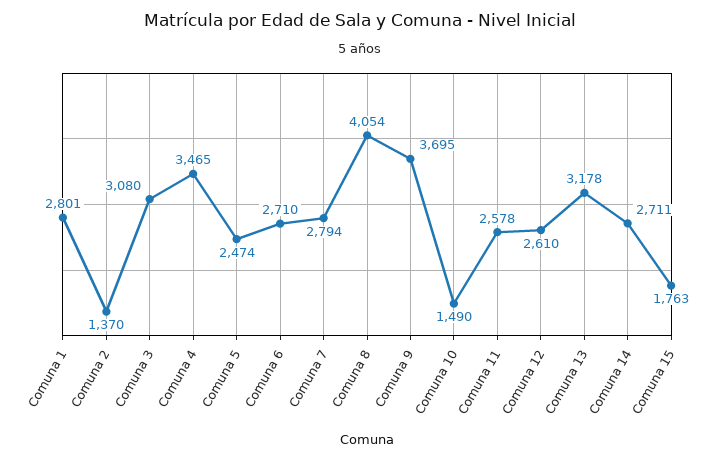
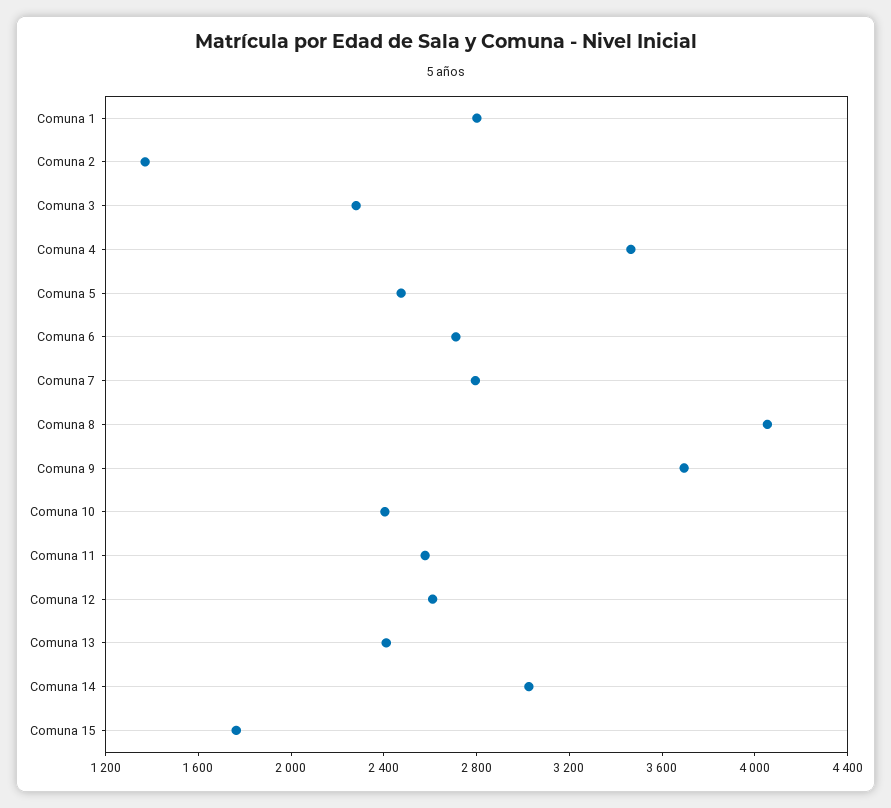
Comuna 3: 3080 -> 2300
Comuna 10: 1490 -> 2400
Comuna 13: 3178 -> 2400
Comuna 14: 2711 -> 3000

